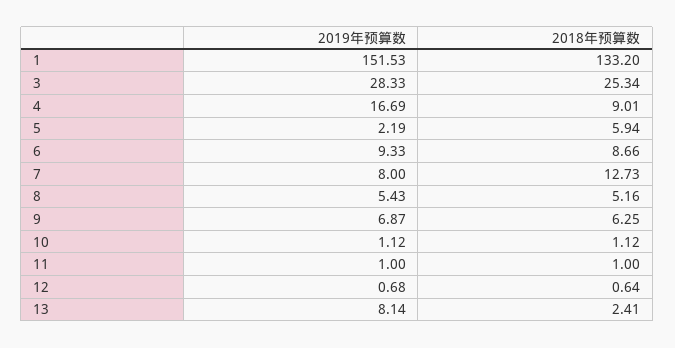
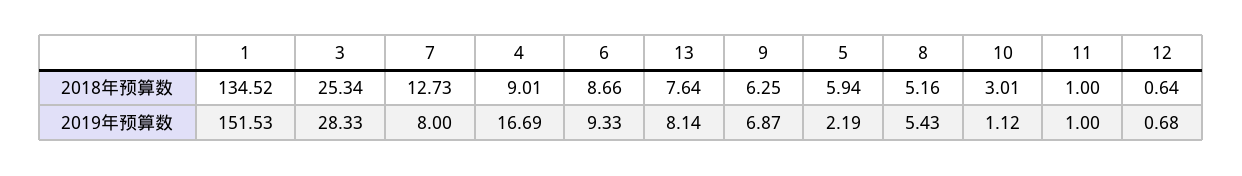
2018年预算数, 1: 133.2 -> 134.52
2018年预算数, 10: 1.12 -> 3.01
2018年预算数, 13: 2.41 -> 7.64

